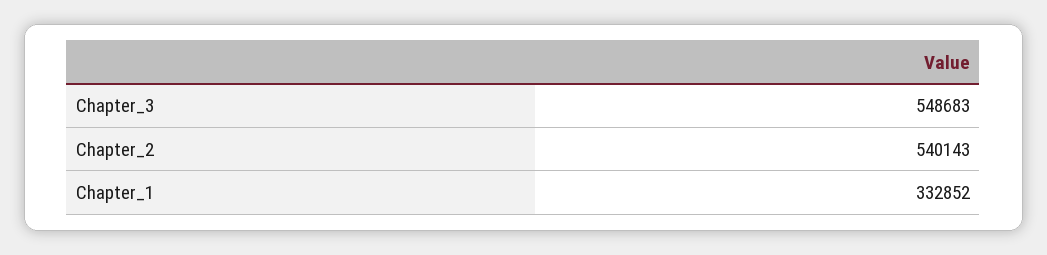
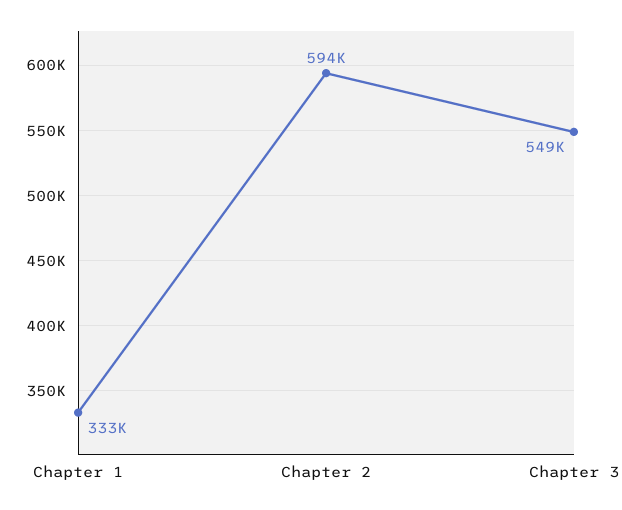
Chapter_2: 540143 -> 594000

